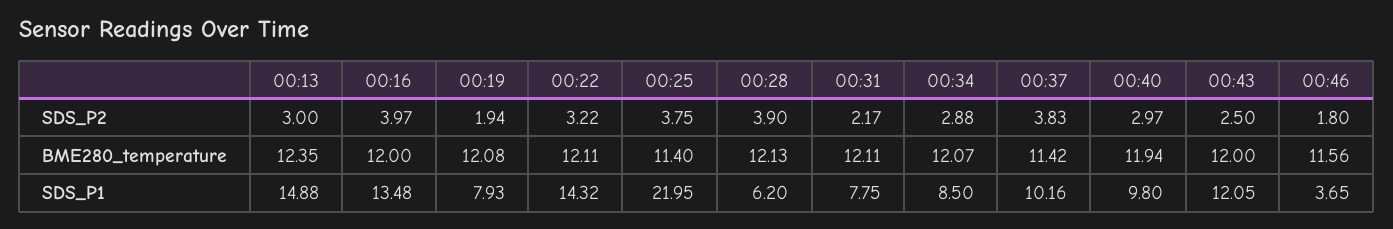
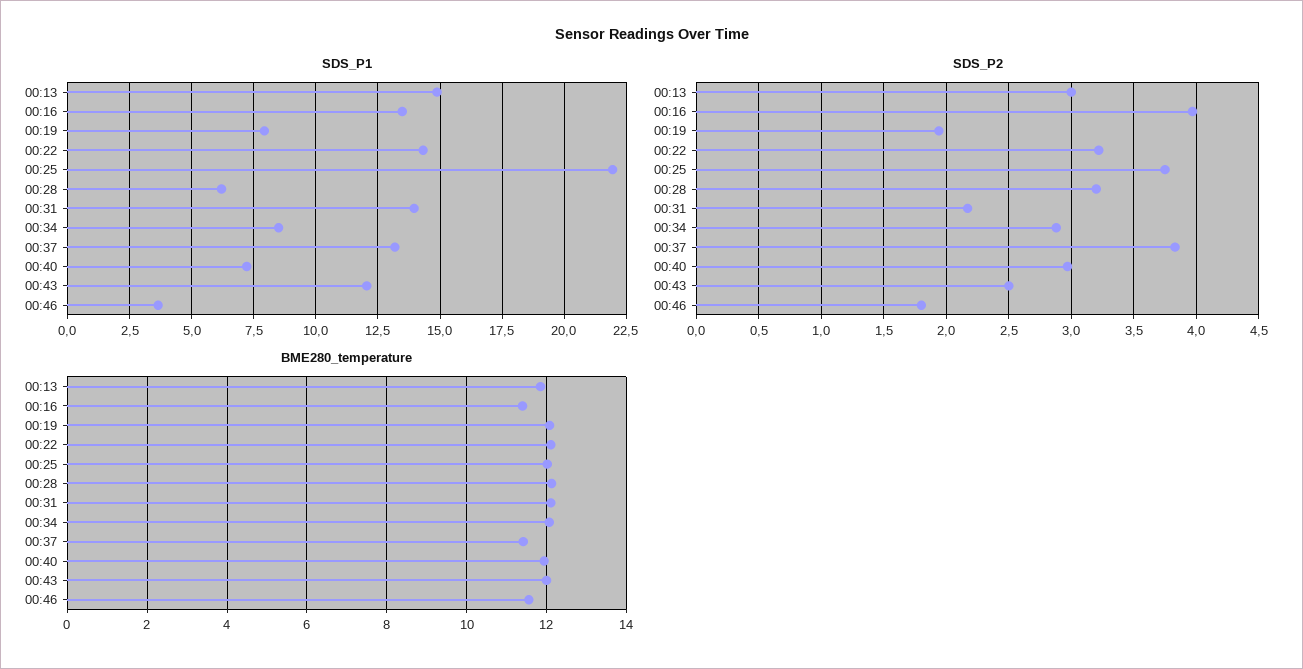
SDS_P2, 00:28: 3.9 -> 3.2
BME280_temperature, 00:13: 12.35 -> 11.8
BME280_temperature, 00:16: 12 -> 11.4
BME280_temperature, 00:25: 11.4 -> 12
SDS_P1, 00:31: 7.75 -> 14
SDS_P1, 00:37: 10.16 -> 13.25
SDS_P1, 00:40: 9.8 -> 7.25

